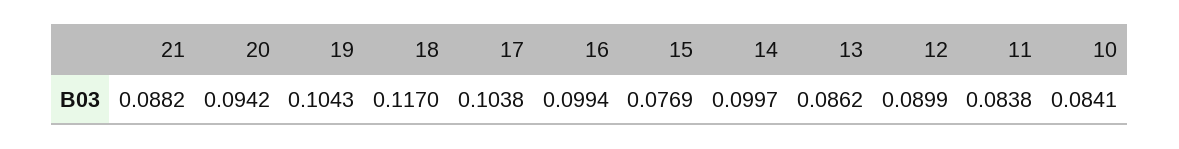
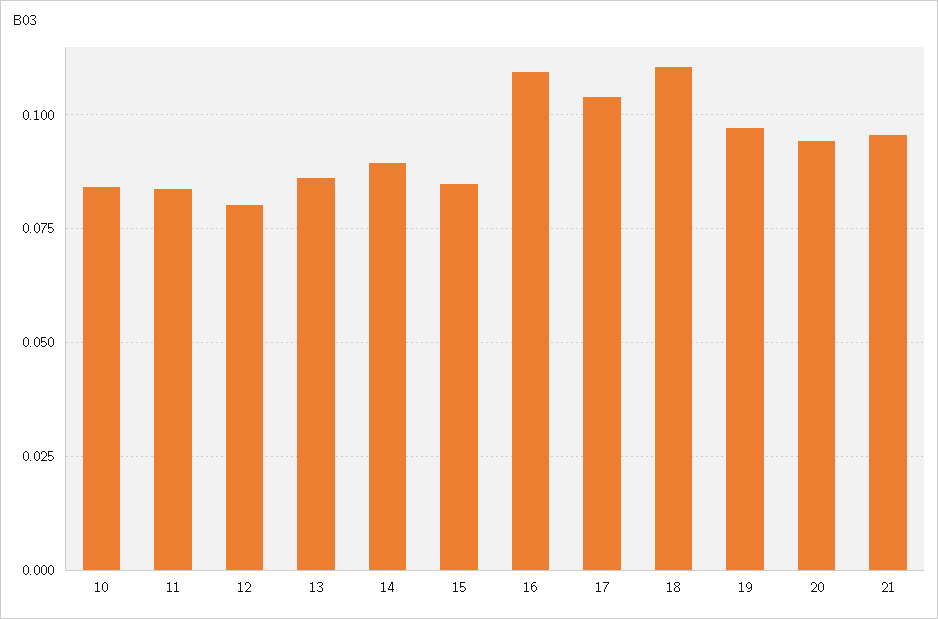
21: 0.0882 -> 0.095
19: 0.1043 -> 0.0975
18: 0.117 -> 0.11
16: 0.0994 -> 0.11
15: 0.0769 -> 0.085
14: 0.0997 -> 0.09
12: 0.0899 -> 0.08

